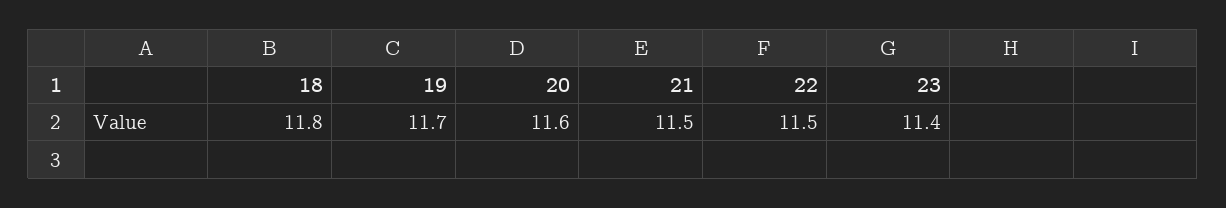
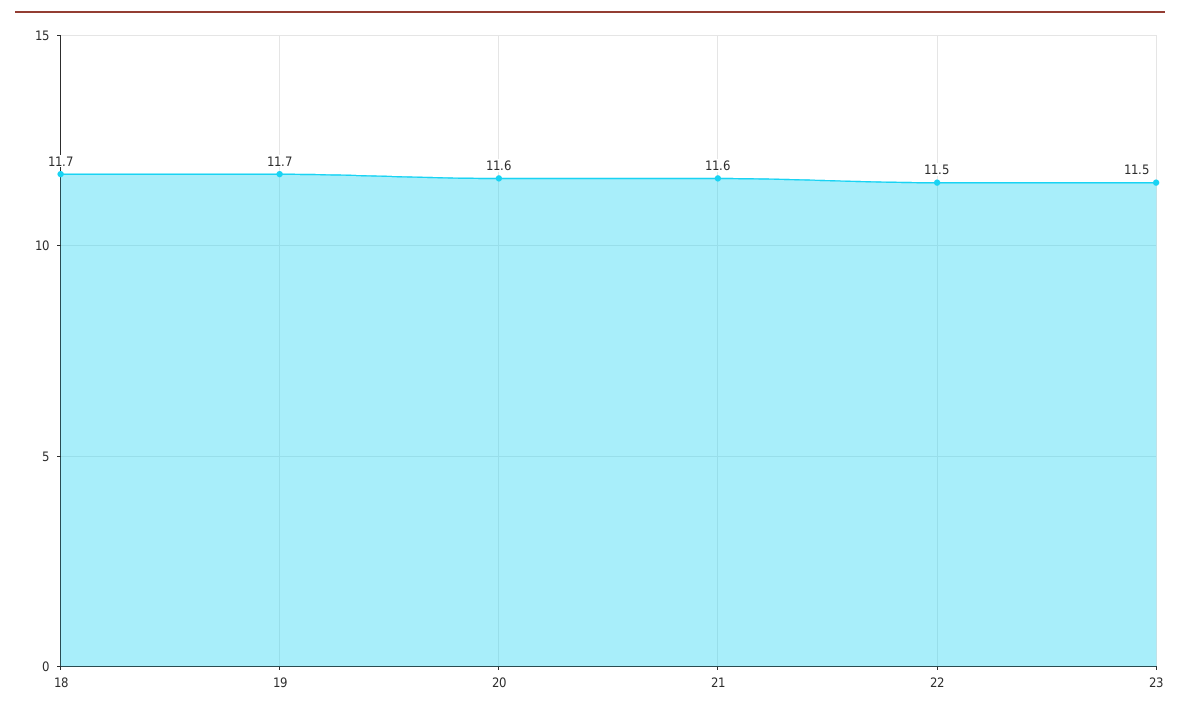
18: 11.8 -> 11.7
21: 11.5 -> 11.6
23: 11.4 -> 11.5

